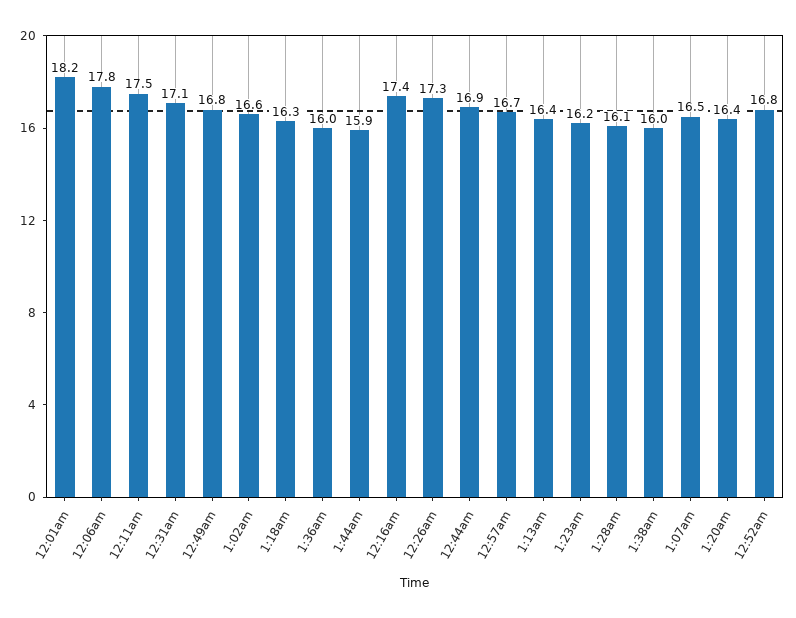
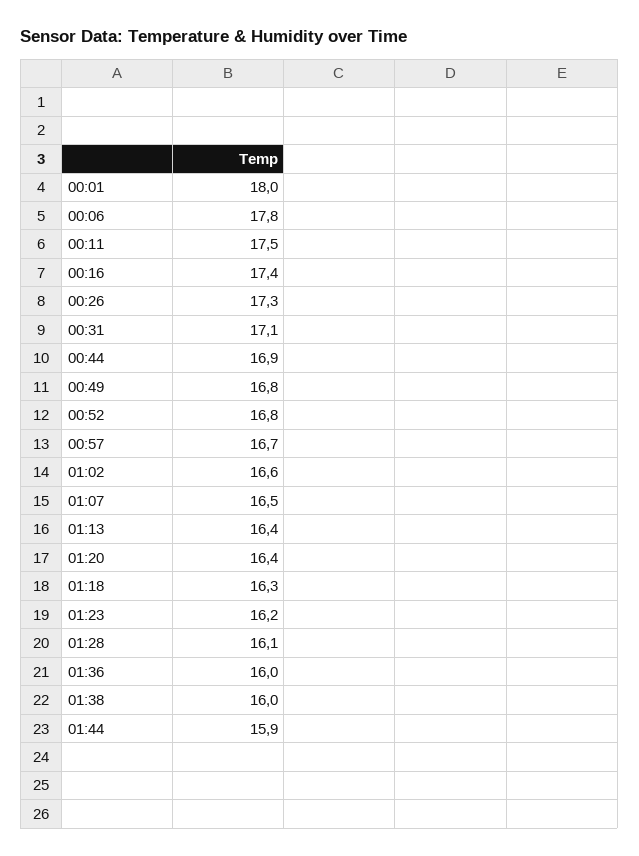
12:01am: 18.2 -> 18

